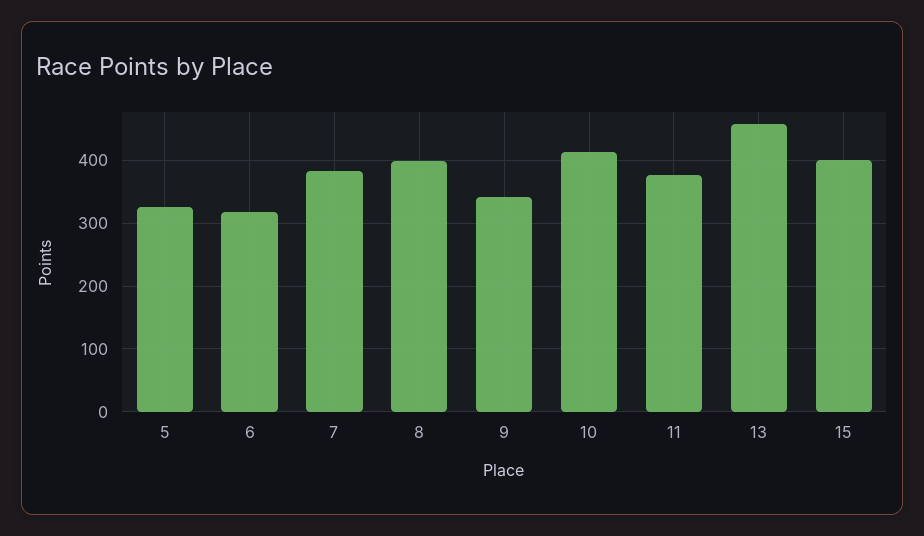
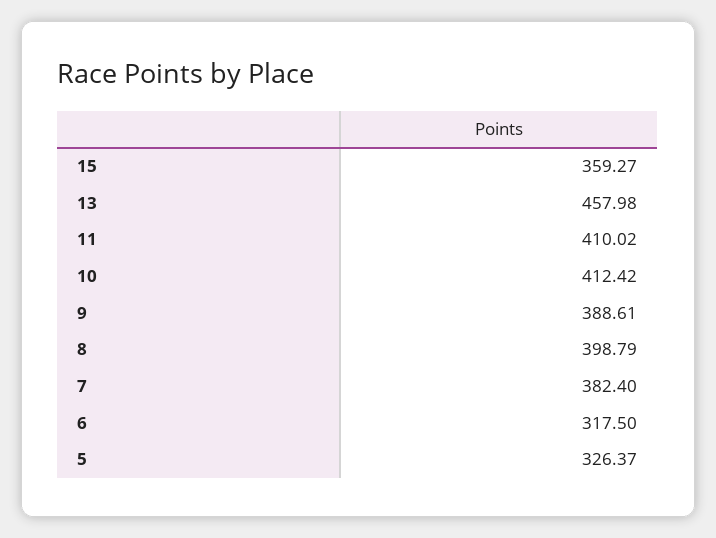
9: 340 -> 388.61
11: 380 -> 410.02
15: 400 -> 359.27

